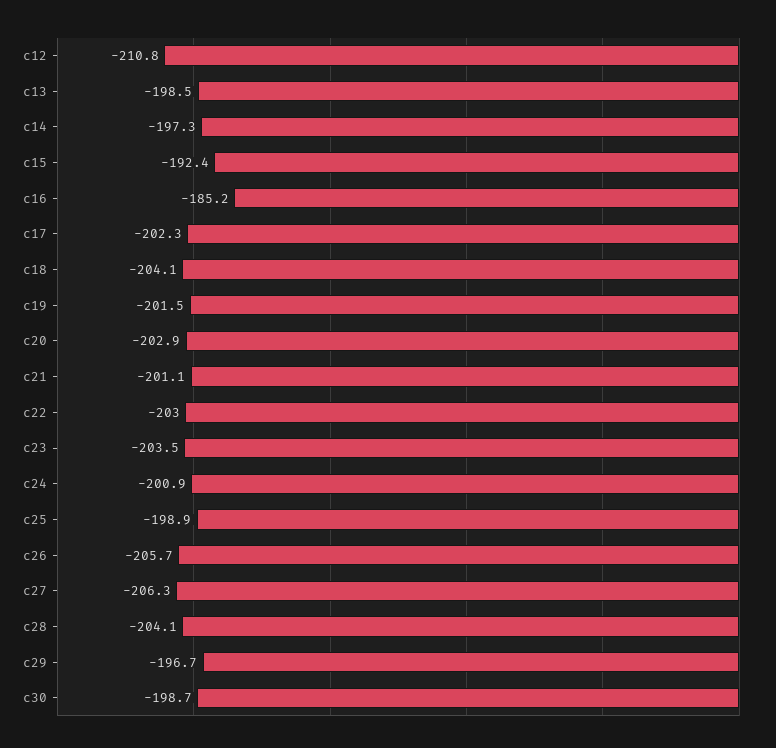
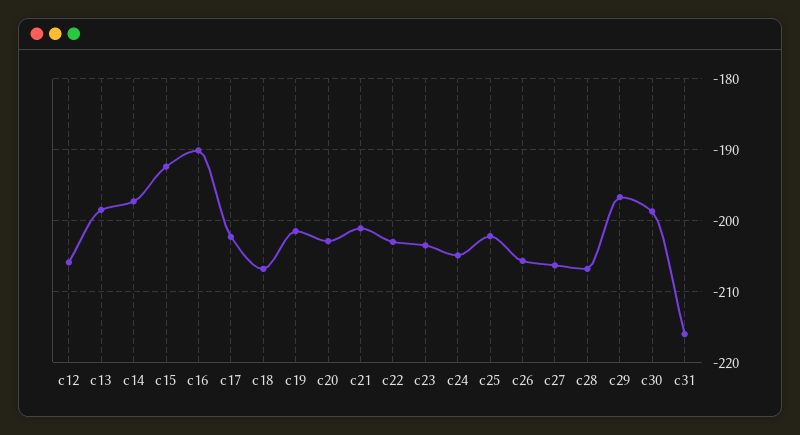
c12: -210.8 -> -206
c16: -185.2 -> -190
c18: -204.1 -> -207
c24: -200.9 -> -205
c25: -198.9 -> -202
c28: -204.1 -> -207
c31: none -> -216

